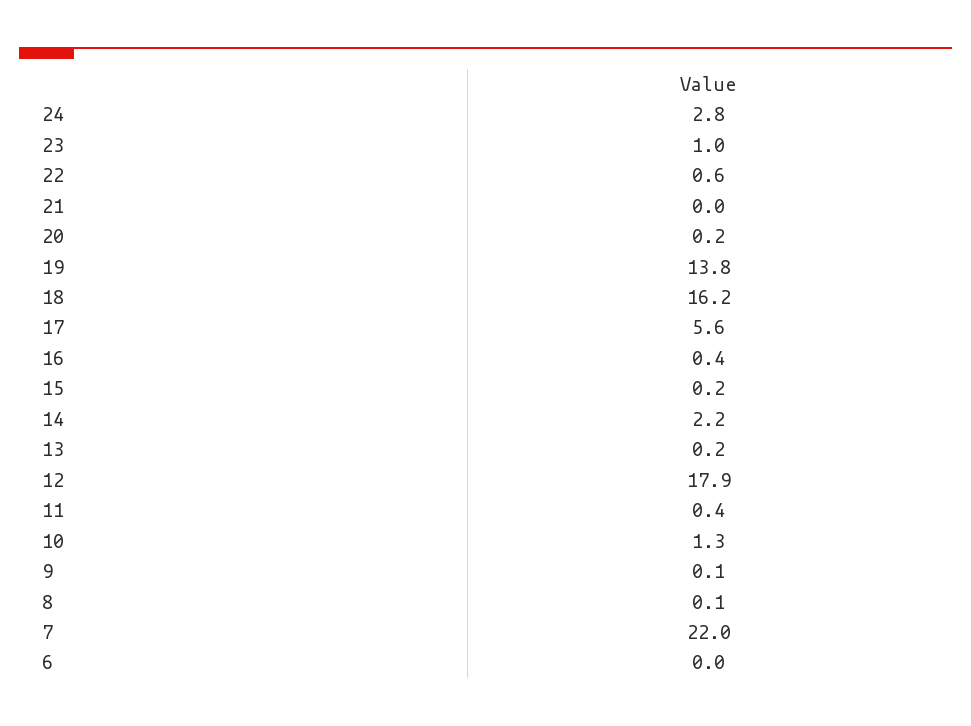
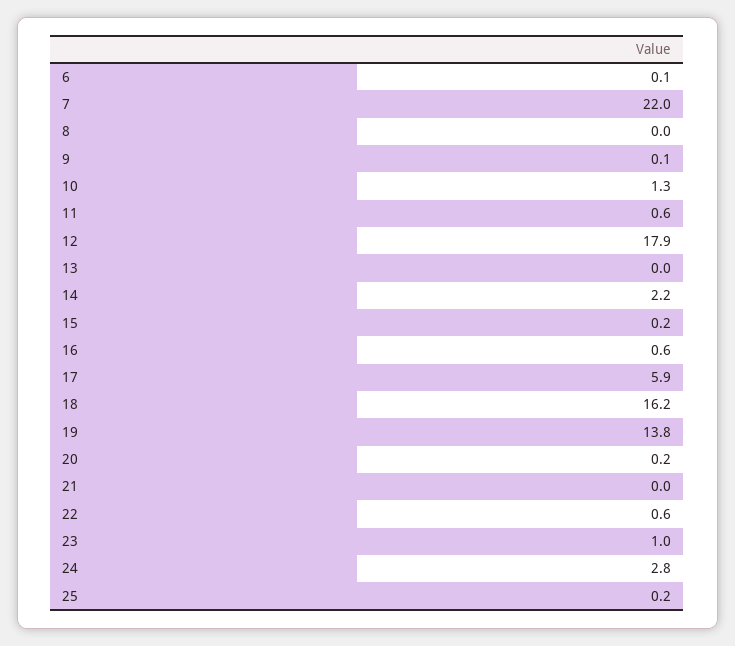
17: 5.6 -> 5.9
16: 0.4 -> 0.6
13: 0.2 -> 0
11: 0.4 -> 0.6
8: 0.1 -> 0
6: 0 -> 0.1
25: none -> 0.2

